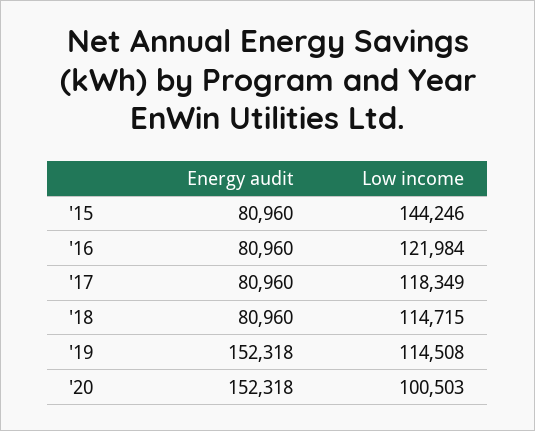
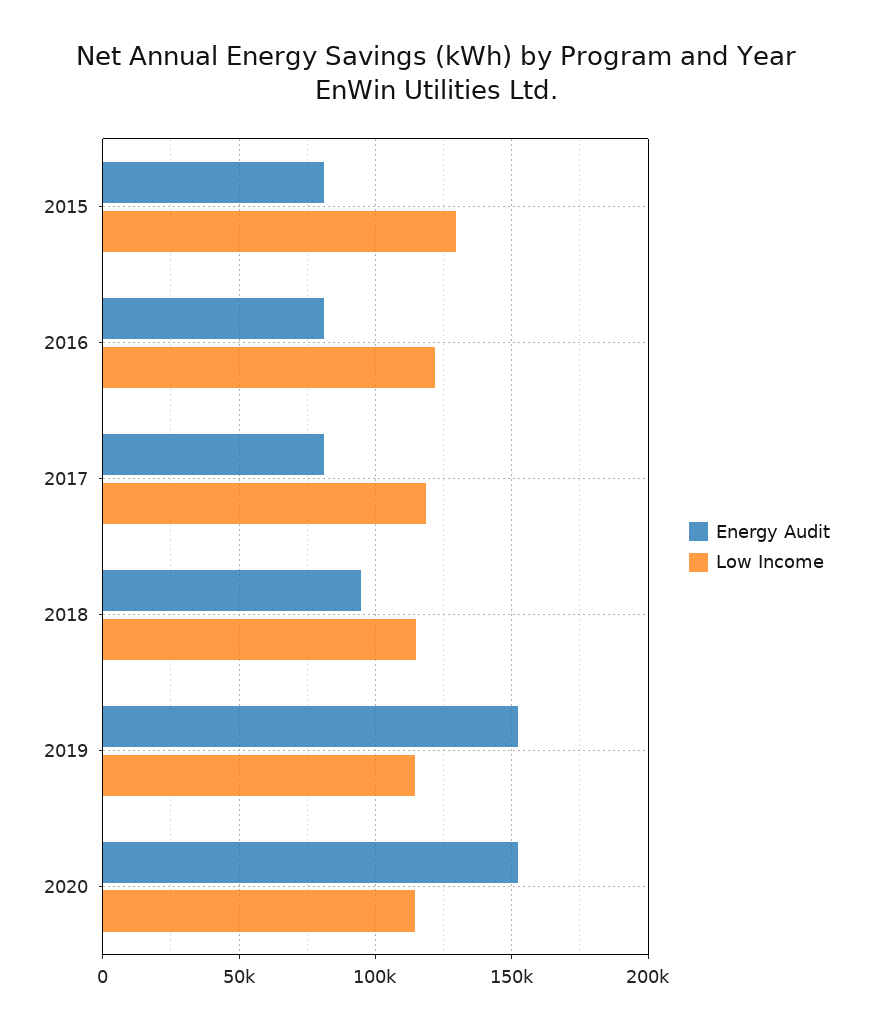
Low income, '15: 144246 -> 130000
Energy audit, '18: 80960 -> 95000
Low income, '20: 100503 -> 115000

